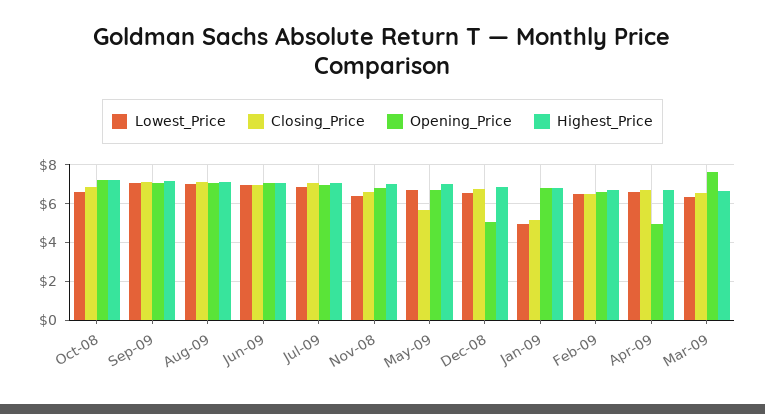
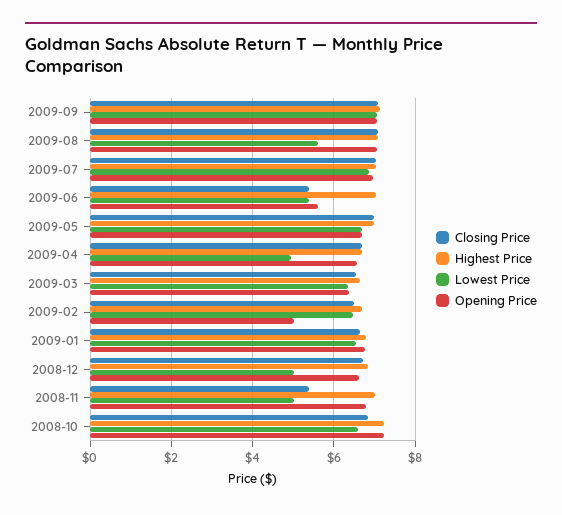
Lowest_Price, Aug-09: 7 -> 5.6
Lowest_Price, Jun-09: 7 -> 5.4
Closing_Price, Jun-09: 7 -> 5.4
Opening_Price, Jun-09: 7 -> 5.6
Lowest_Price, Nov-08: 6.5 -> 5
Closing_Price, Nov-08: 6.5 -> 5.4
Closing_Price, May-09: 5.5 -> 7
Lowest_Price, Dec-08: 6.5 -> 5
Opening_Price, Dec-08: 5 -> 6.6
Lowest_Price, Jan-09: 5 -> 6.6
Closing_Price, Jan-09: 5 -> 6.6
Opening_Price, Feb-09: 6.5 -> 5
Lowest_Price, Apr-09: 6.5 -> 5
Opening_Price, Apr-09: 5 -> 6.6
Opening_Price, Mar-09: 7.5 -> 6.4

